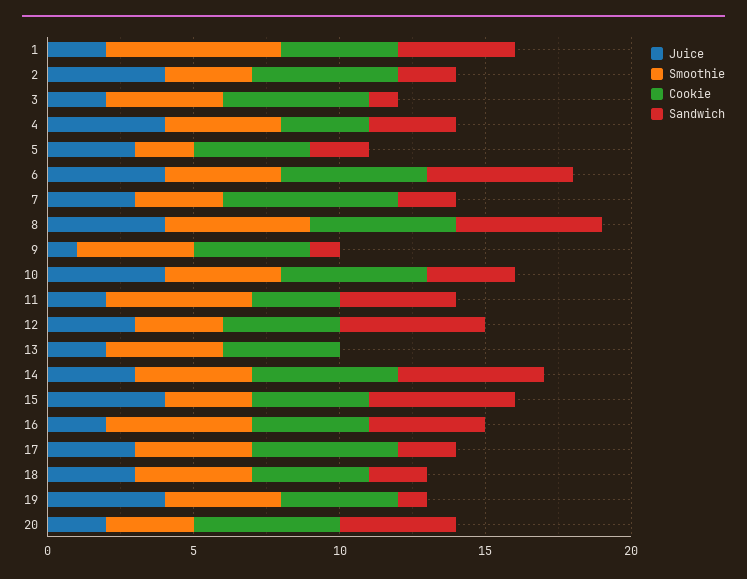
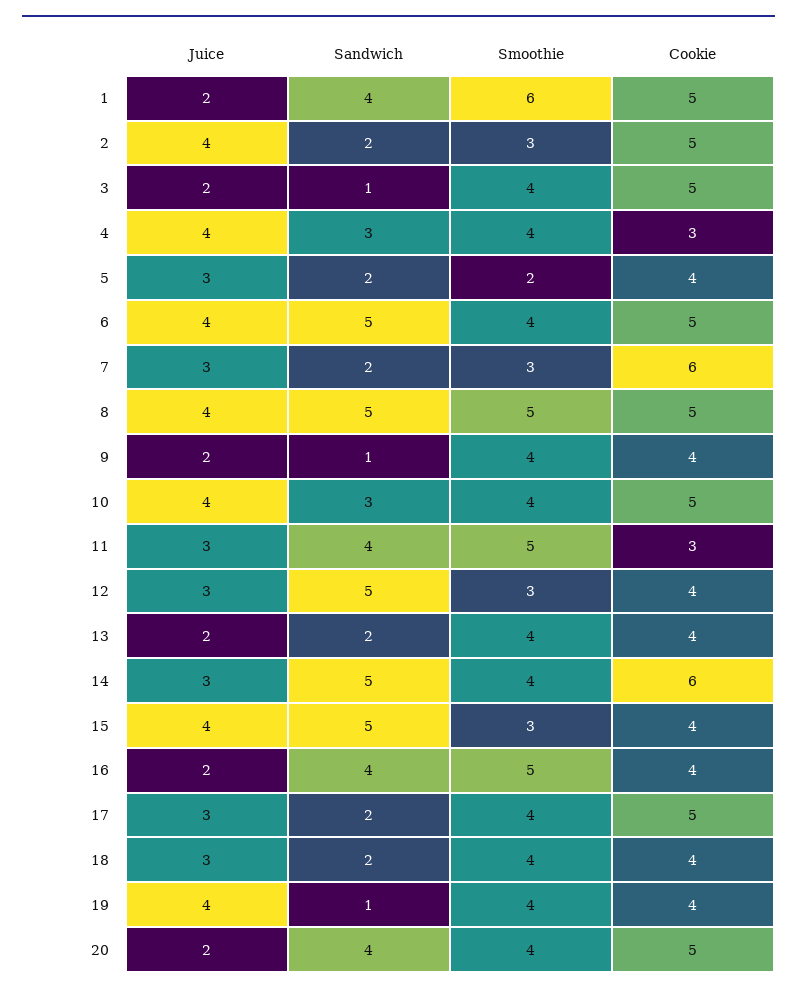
Cookie, 1: 4 -> 5
Juice, 9: 1 -> 2
Juice, 11: 2 -> 3
Sandwich, 13: 0 -> 2
Cookie, 14: 5 -> 6
Smoothie, 20: 3 -> 4

